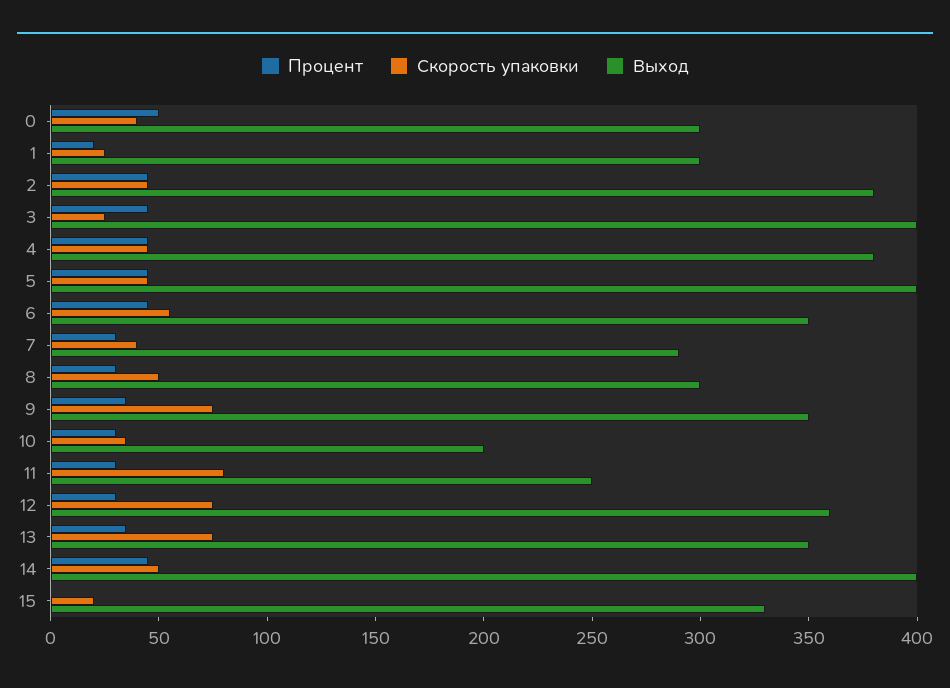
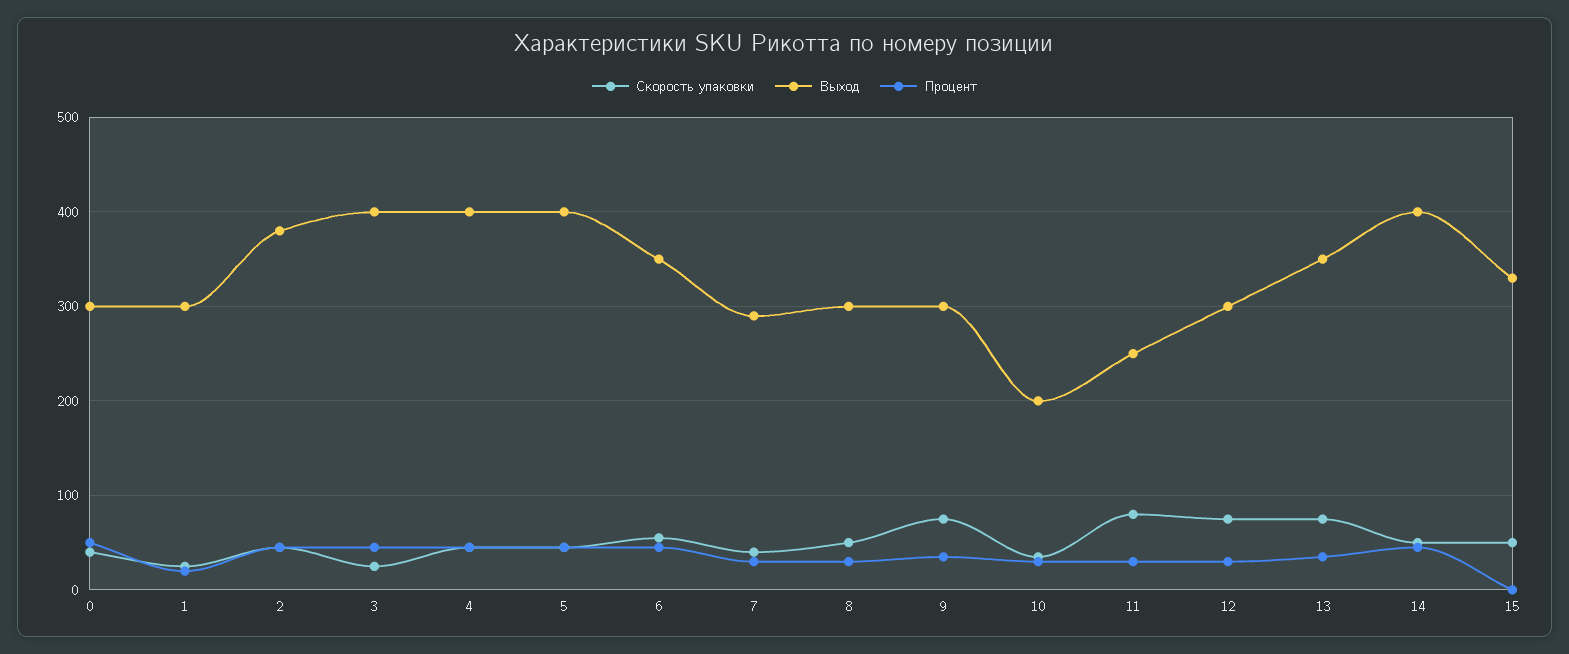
Выход, 4: 380 -> 400
Выход, 9: 350 -> 300
Выход, 12: 360 -> 300
Скорость упаковки, 15: 20 -> 50

